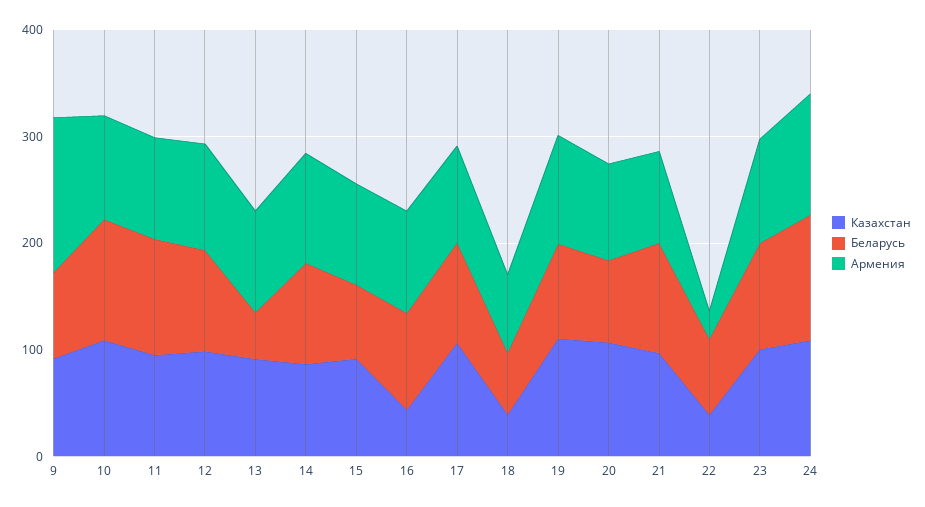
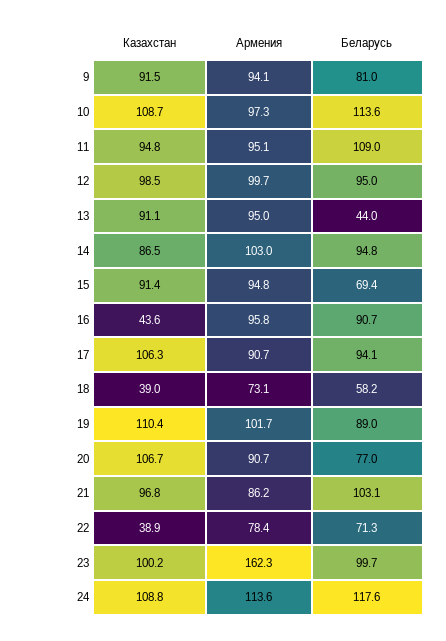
Армения, 9: 140 -> 94.1
Армения, 22: 20 -> 78.4
Армения, 23: 100 -> 162.3

